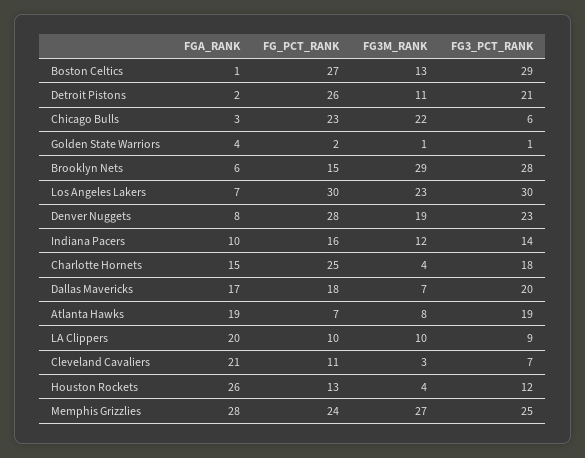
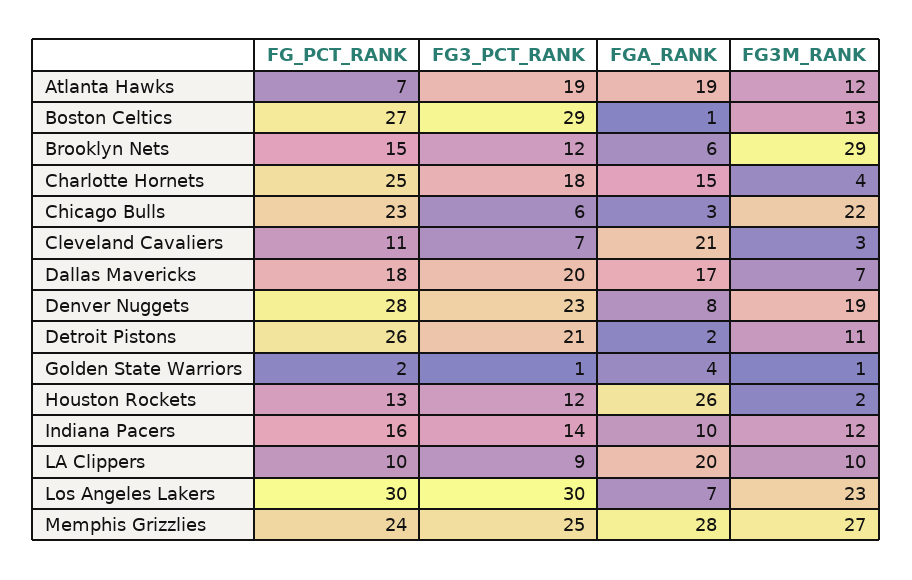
FG3_PCT_RANK, Brooklyn Nets: 28 -> 12
FG3M_RANK, Atlanta Hawks: 8 -> 12
FG3M_RANK, Houston Rockets: 4 -> 2

